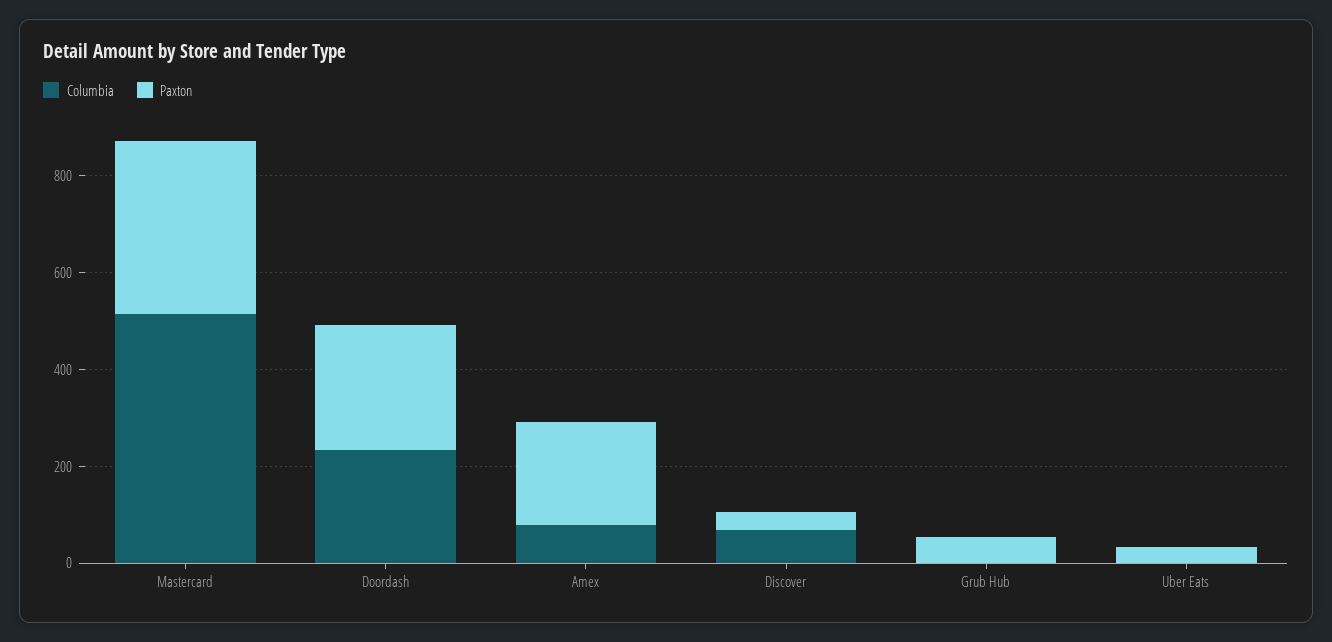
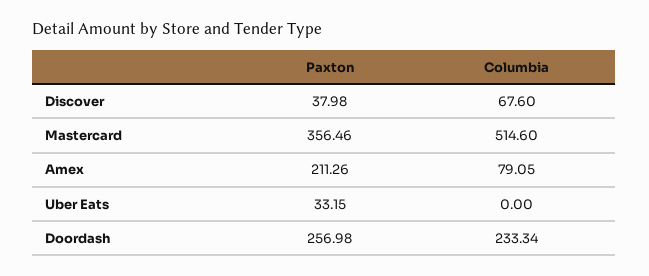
Columbia, Grub Hub: 0 -> none
Paxton, Grub Hub: 50 -> none

